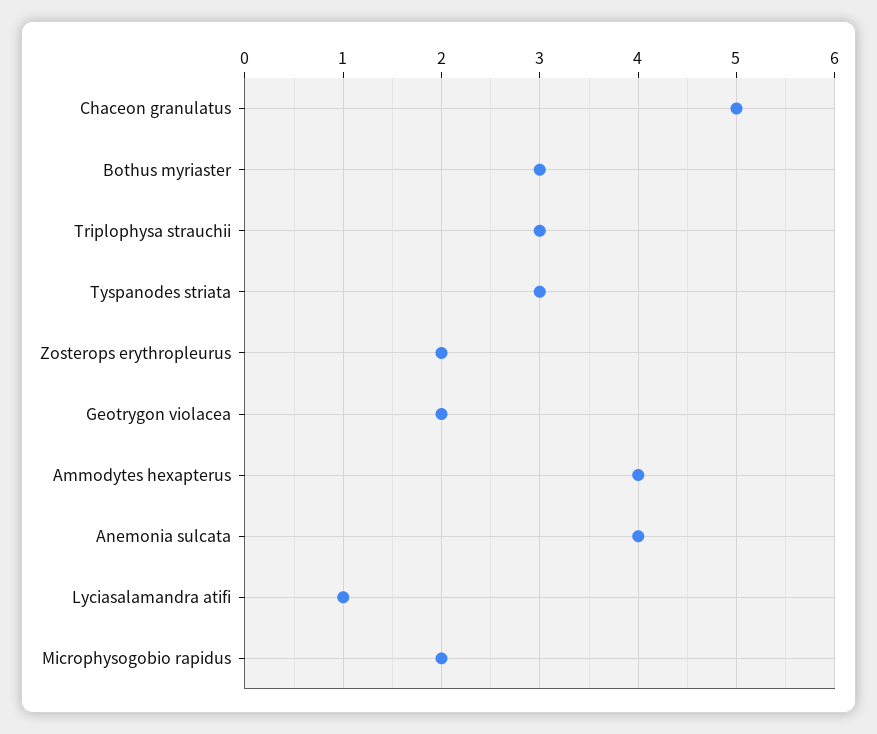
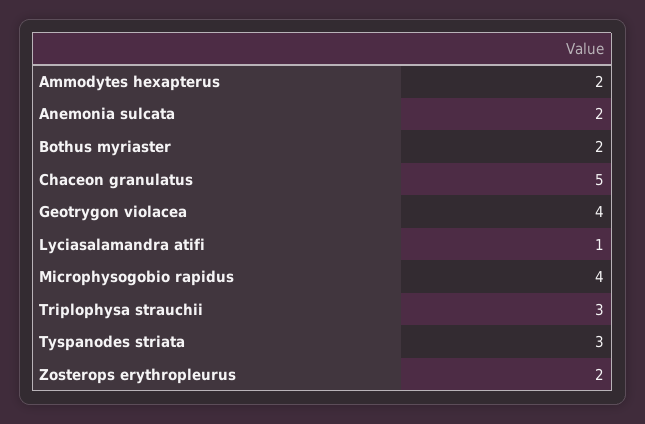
Bothus myriaster: 3 -> 2
Geotrygon violacea: 2 -> 4
Ammodytes hexapterus: 4 -> 2
Anemonia sulcata: 4 -> 2
Microphysogobio rapidus: 2 -> 4

